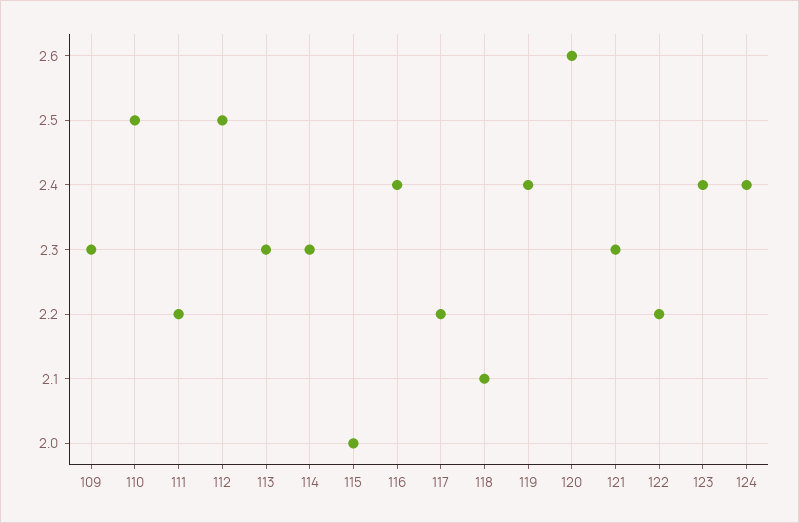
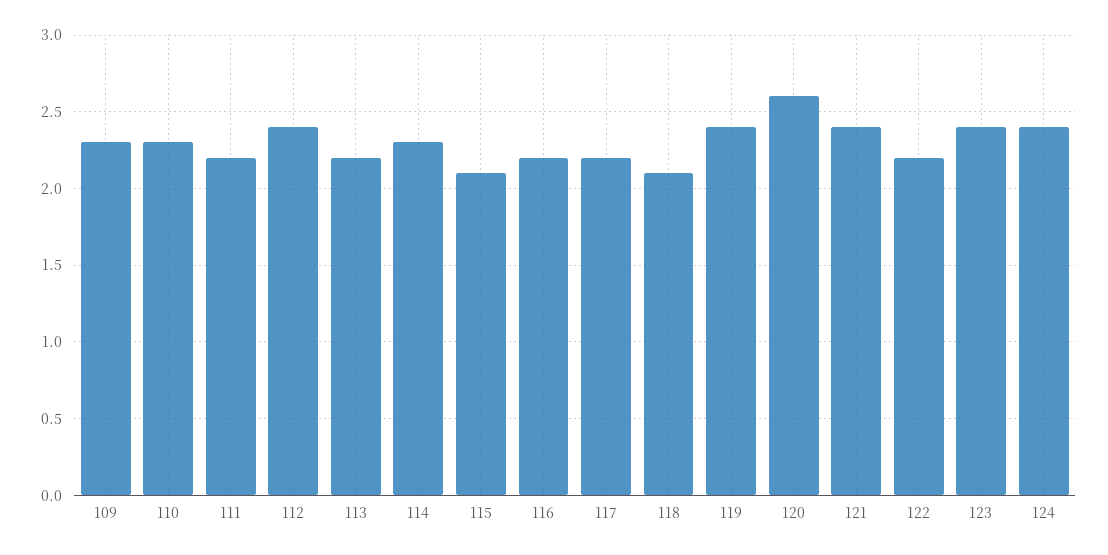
110: 2.5 -> 2.3
112: 2.5 -> 2.4
113: 2.3 -> 2.2
115: 2 -> 2.1
116: 2.4 -> 2.2
121: 2.3 -> 2.4

